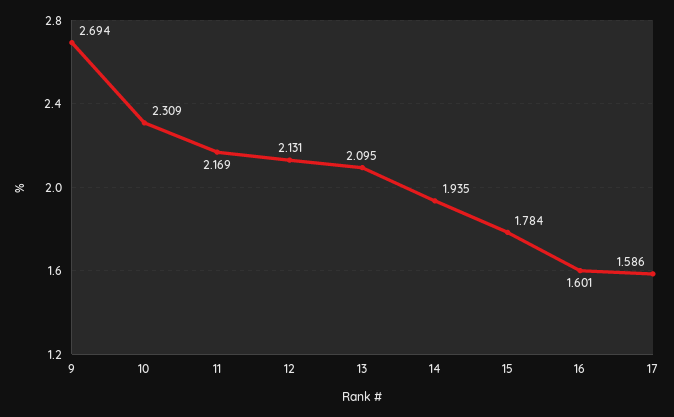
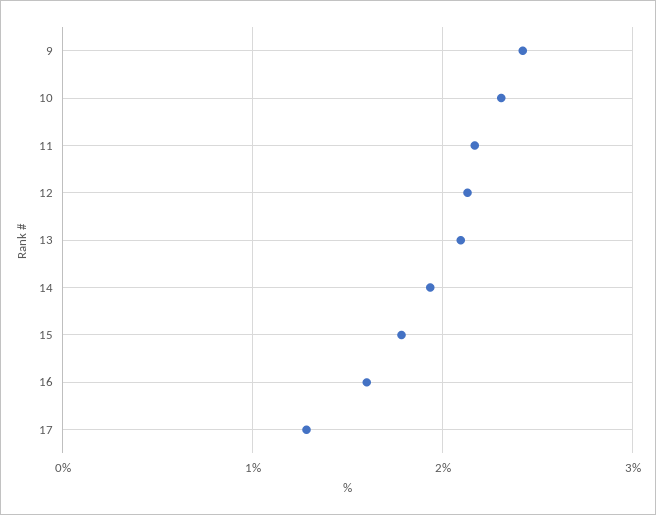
9: 2.694 -> 2.4
17: 1.586 -> 1.3

